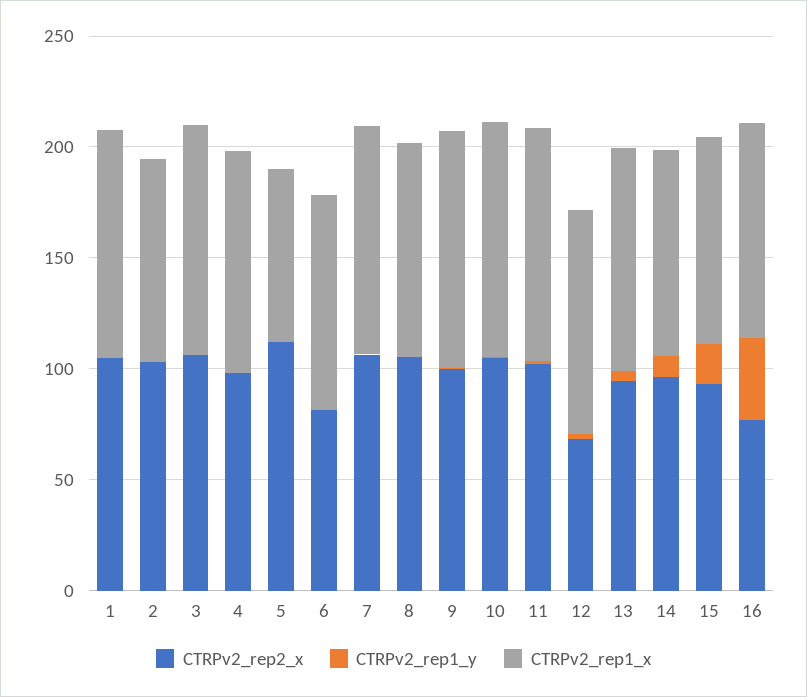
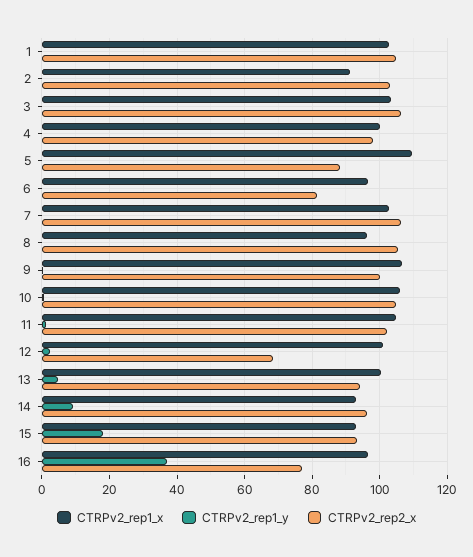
CTRPv2_rep2_x, 5: 110 -> 88
CTRPv2_rep1_x, 5: 80 -> 110

